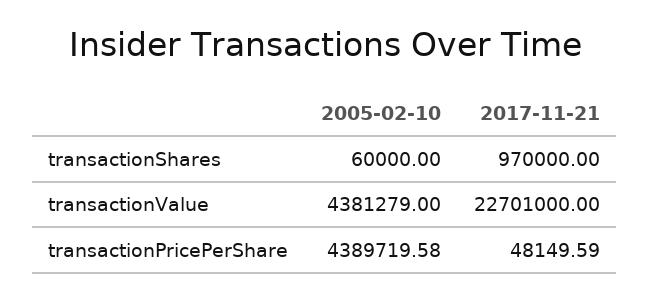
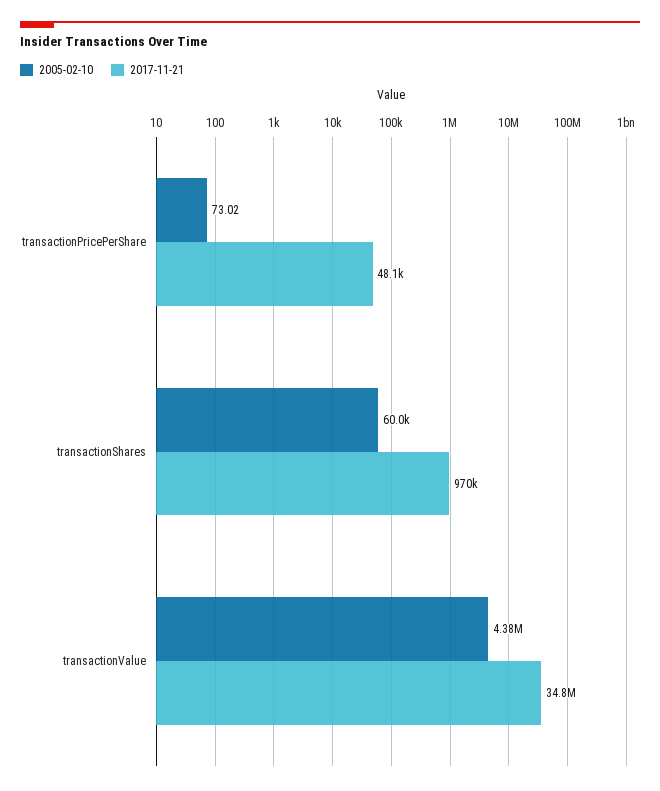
2017-11-21, transactionValue: 22701000 -> 34800000
2005-02-10, transactionPricePerShare: 4389719.58 -> 73.02

